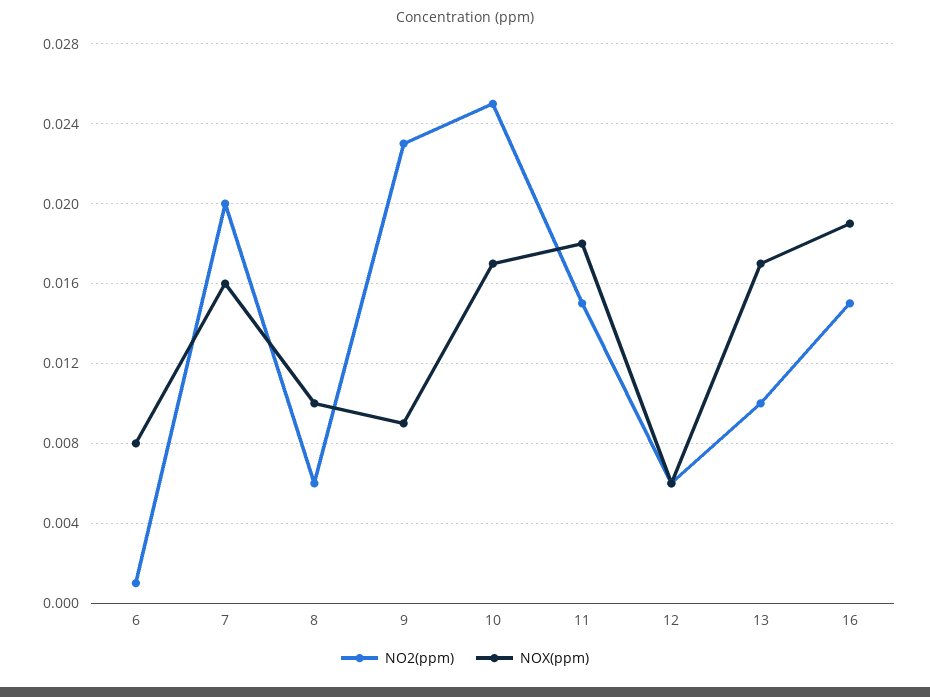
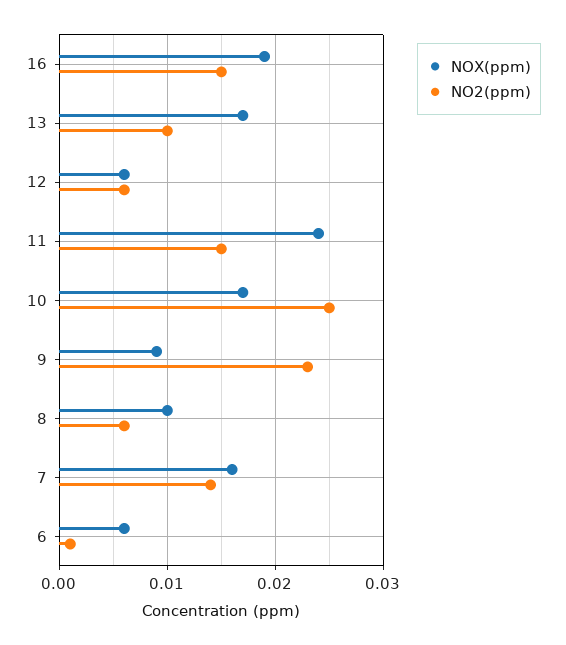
NOX(ppm), 6: 0.008 -> 0.006
NO2(ppm), 7: 0.02 -> 0.014
NOX(ppm), 11: 0.018 -> 0.024

